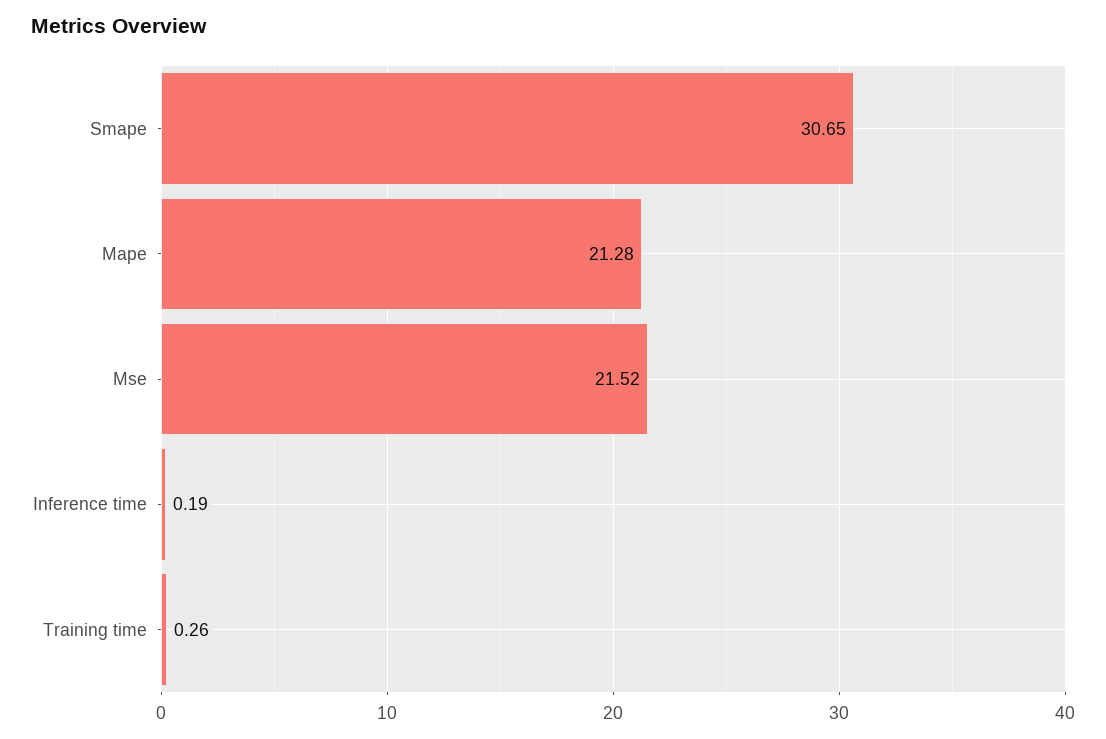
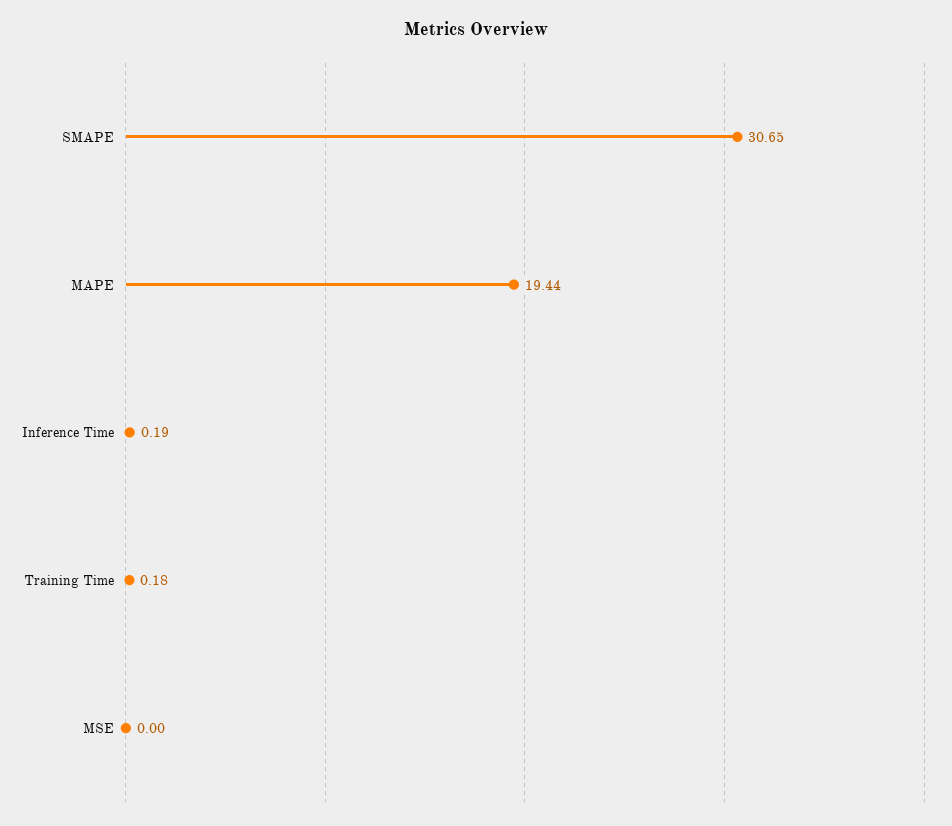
Mape: 21.28 -> 19.44
Mse: 21.52 -> 0
Training time: 0.26 -> 0.18

